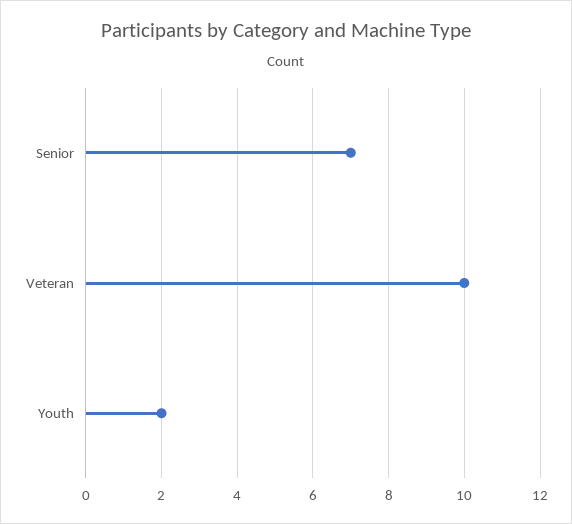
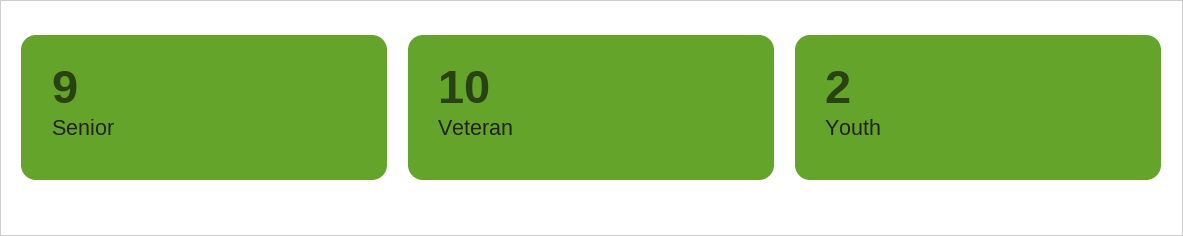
Senior: 7 -> 9

